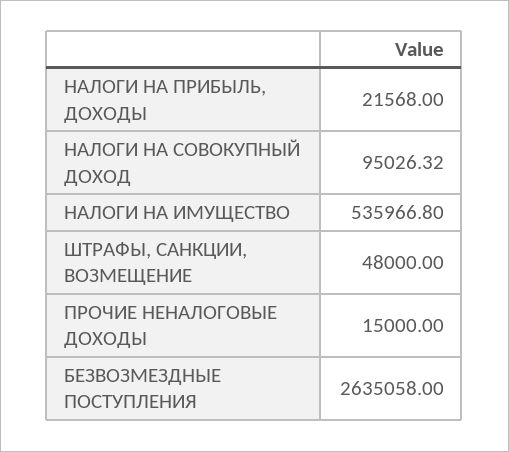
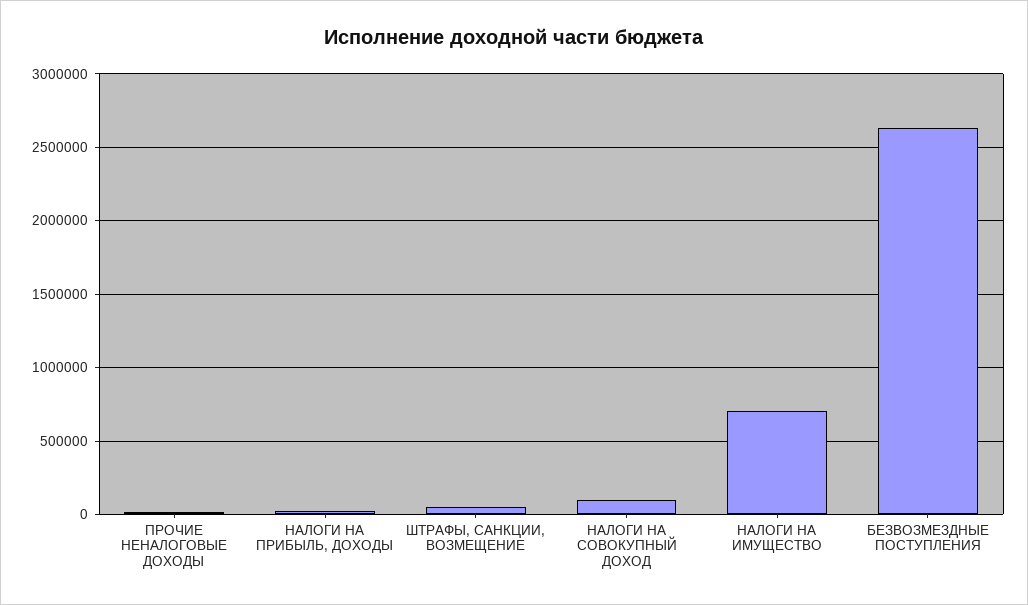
НАЛОГИ НА ИМУЩЕСТВО: 535966.8 -> 700000

